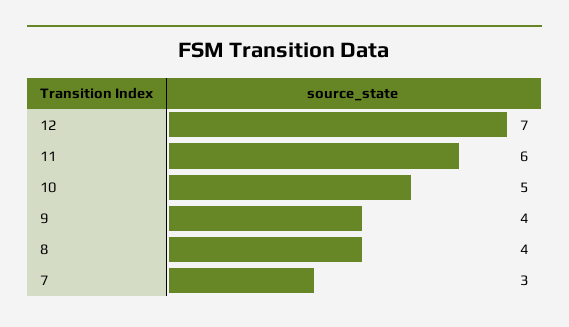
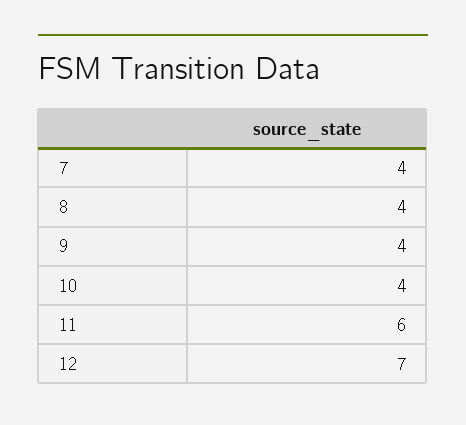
10: 5 -> 4
7: 3 -> 4

